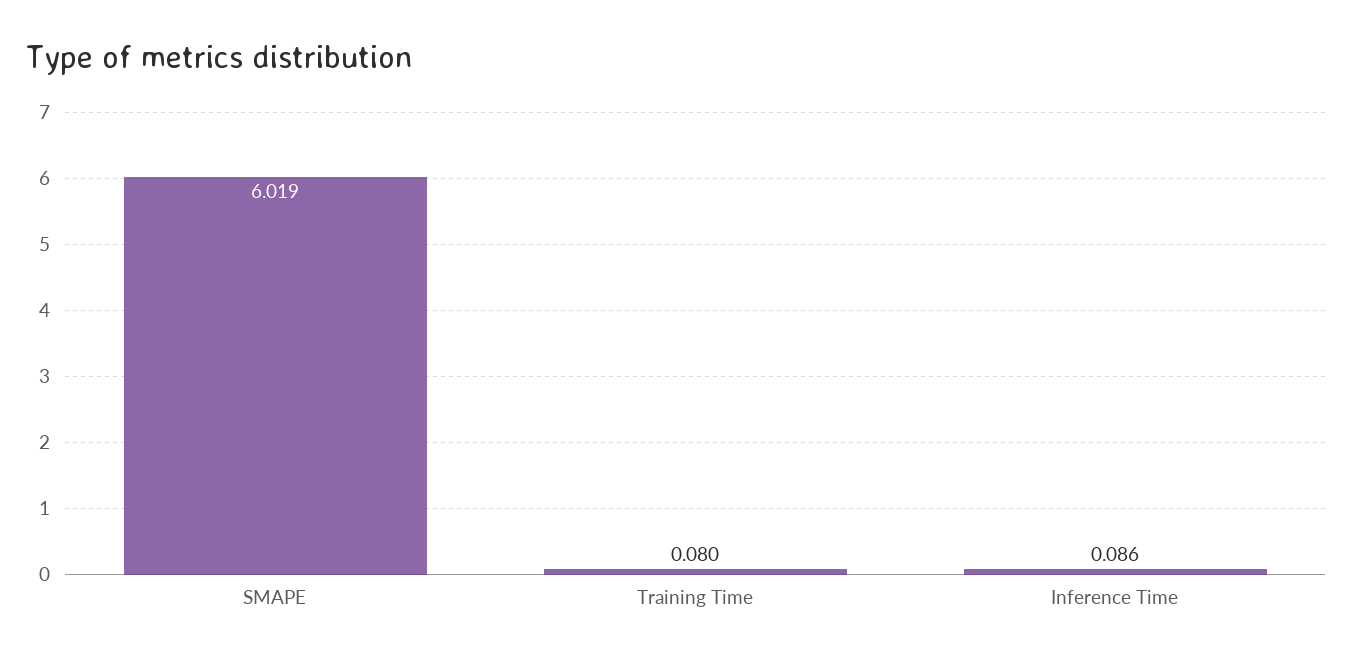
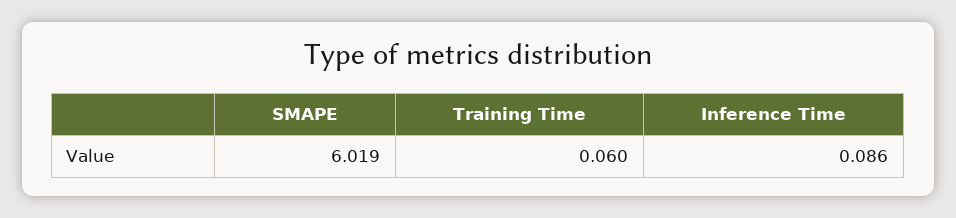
Training Time: 0.08 -> 0.06

